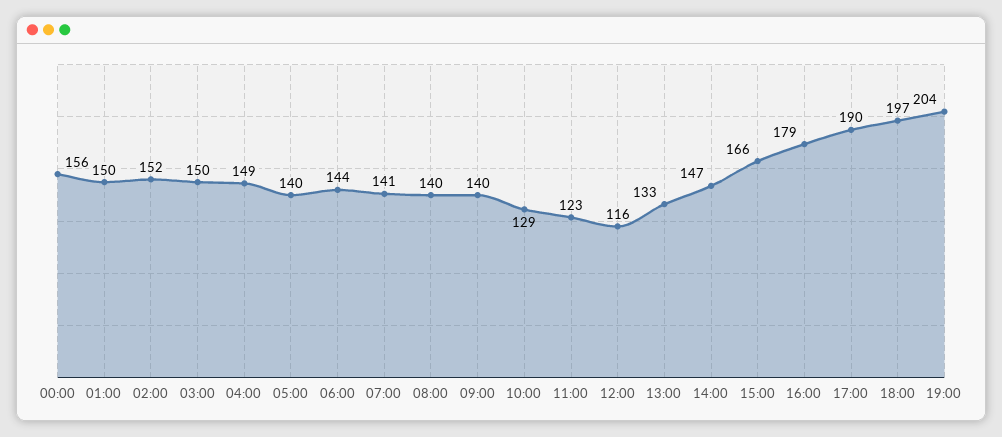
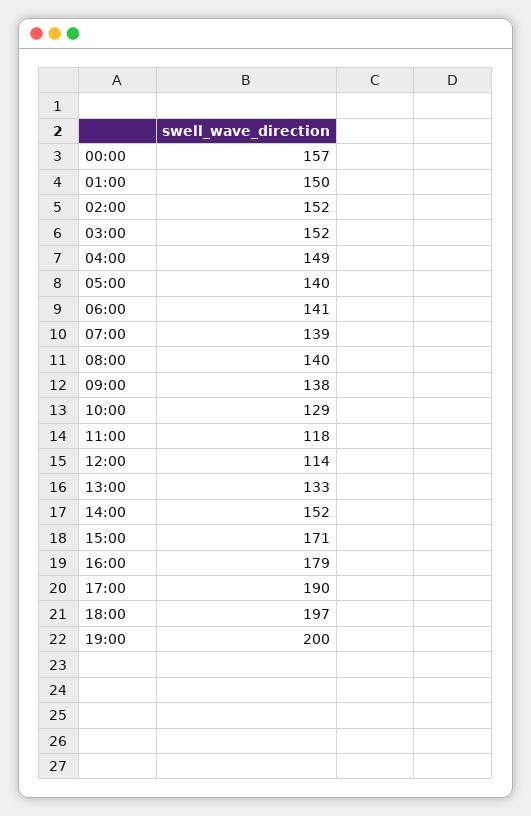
00:00: 156 -> 157
03:00: 150 -> 152
06:00: 144 -> 141
07:00: 141 -> 139
09:00: 140 -> 138
11:00: 123 -> 118
12:00: 116 -> 114
14:00: 147 -> 152
15:00: 166 -> 171
19:00: 204 -> 200

